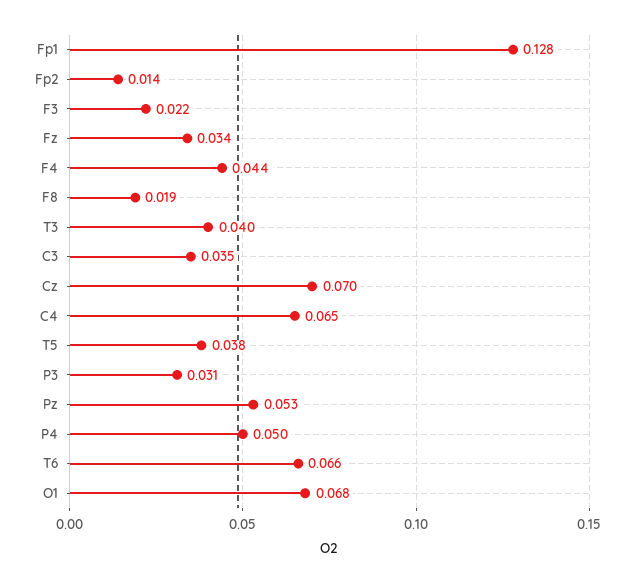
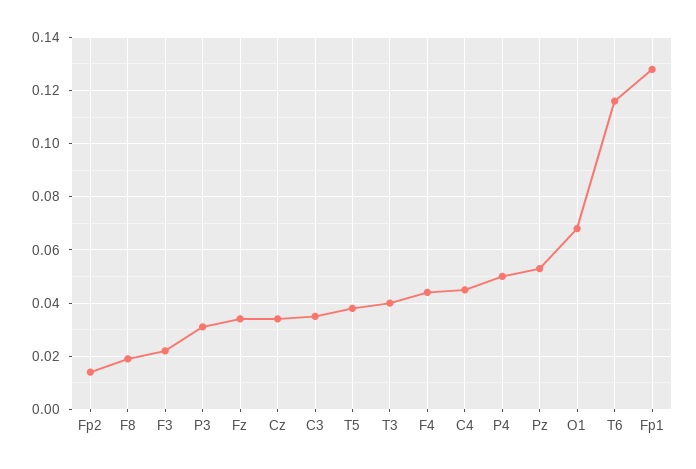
Cz: 0.07 -> 0.035
C4: 0.065 -> 0.045
T6: 0.066 -> 0.115

